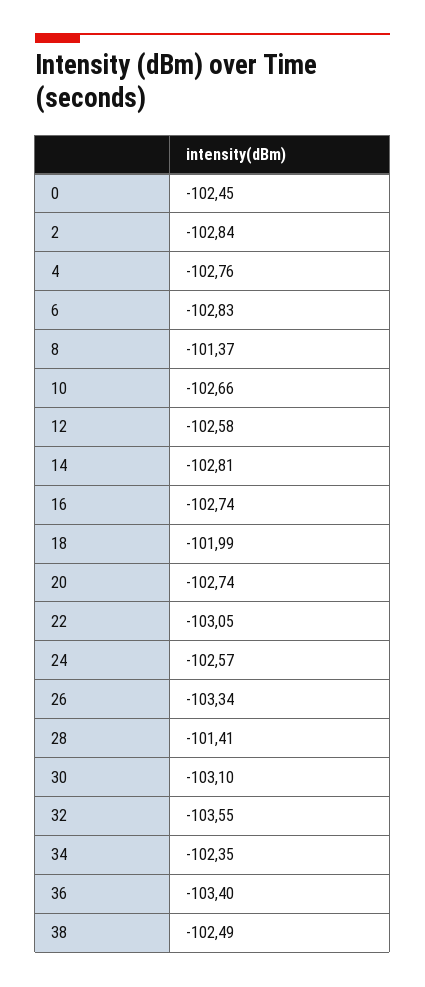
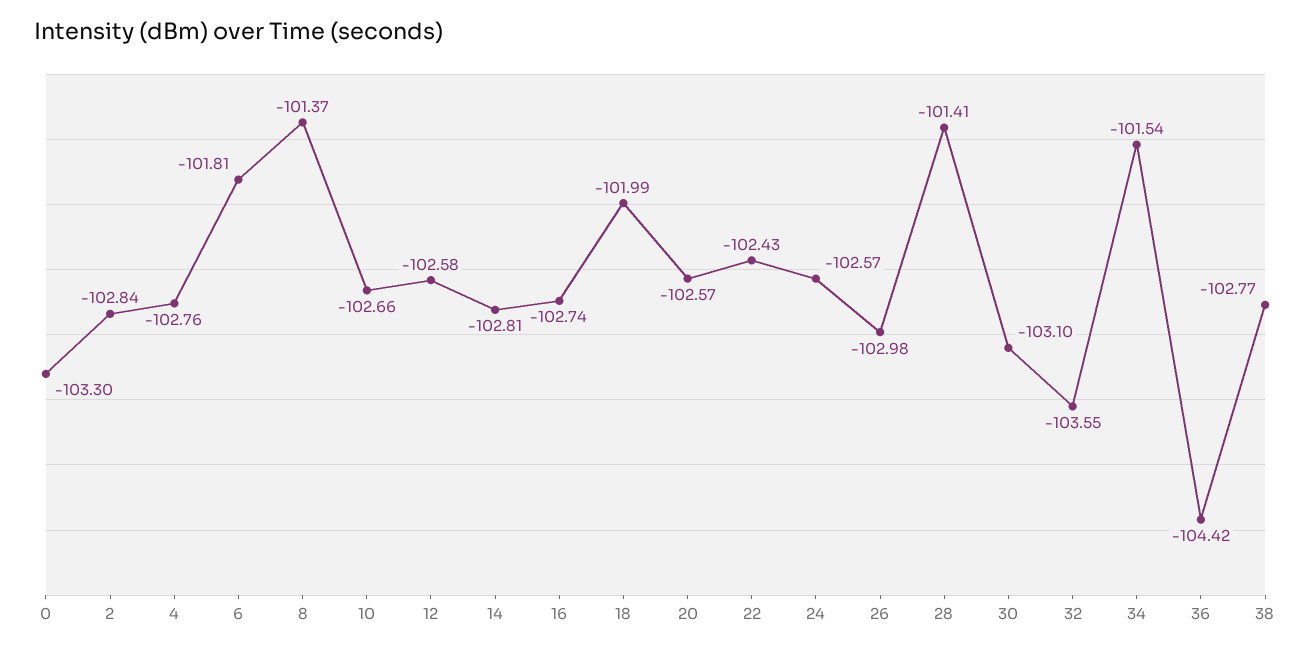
0: -102.45 -> -103.3
6: -102.83 -> -101.81
20: -102.74 -> -102.57
22: -103.05 -> -102.43
26: -103.34 -> -102.98
34: -102.35 -> -101.54
36: -103.4 -> -104.42
38: -102.49 -> -102.77

